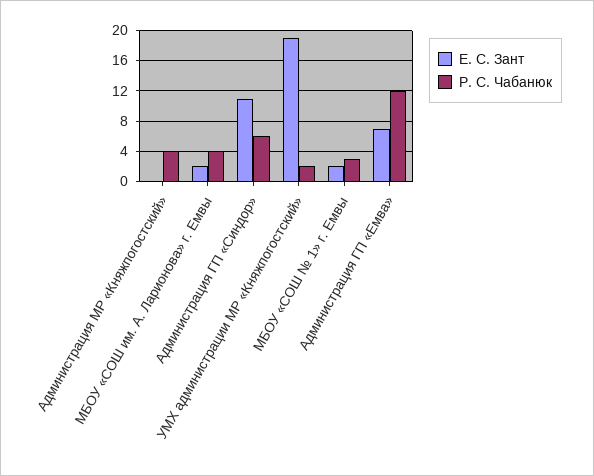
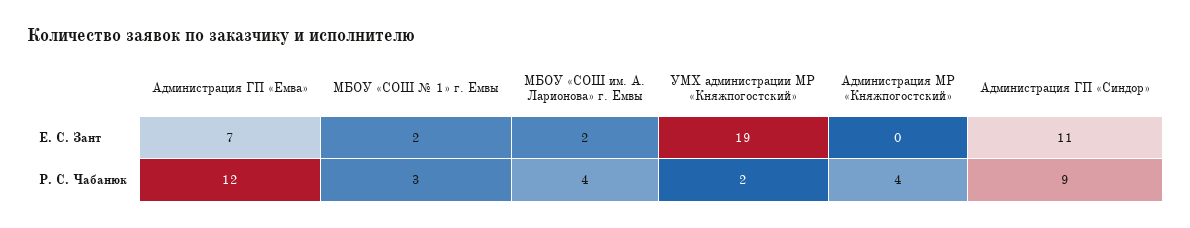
Р. С. Чабанюк, Администрация ГП «Синдор»: 6 -> 9

